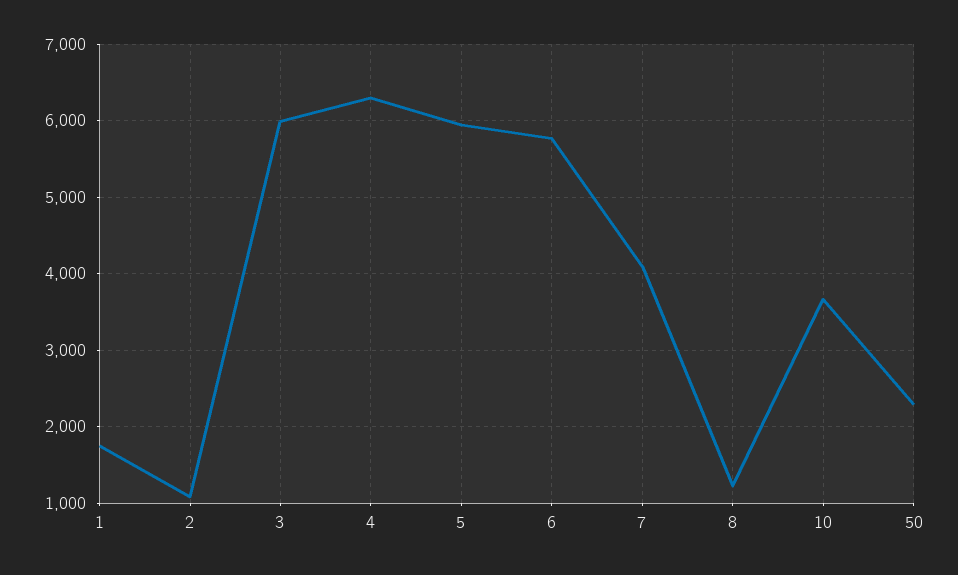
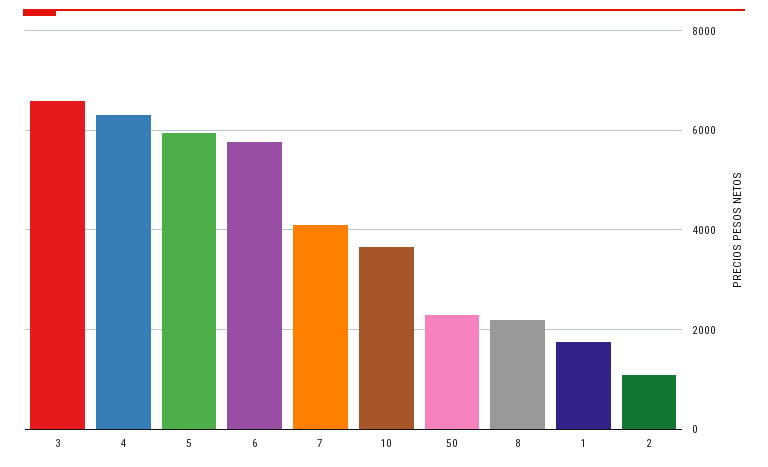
3: 6000 -> 6600
8: 1200 -> 2200

